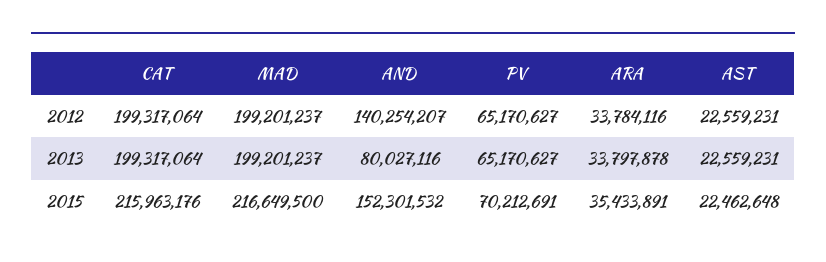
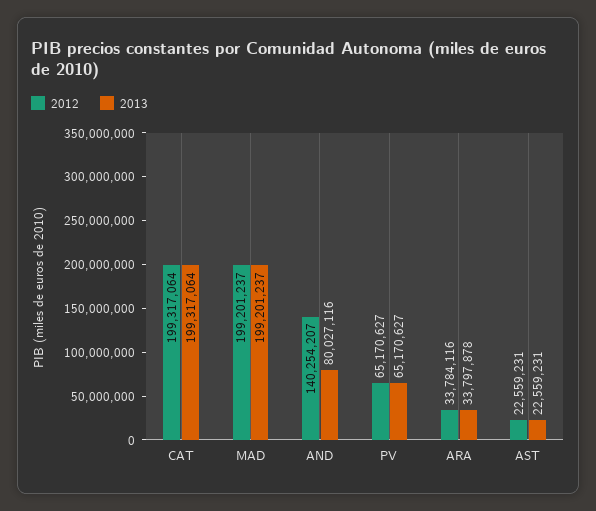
2015, CAT: 215963176 -> none
2015, MAD: 216649500 -> none
2015, AND: 152301532 -> none
2015, PV: 70212691 -> none
2015, ARA: 35433891 -> none
2015, AST: 22462648 -> none

